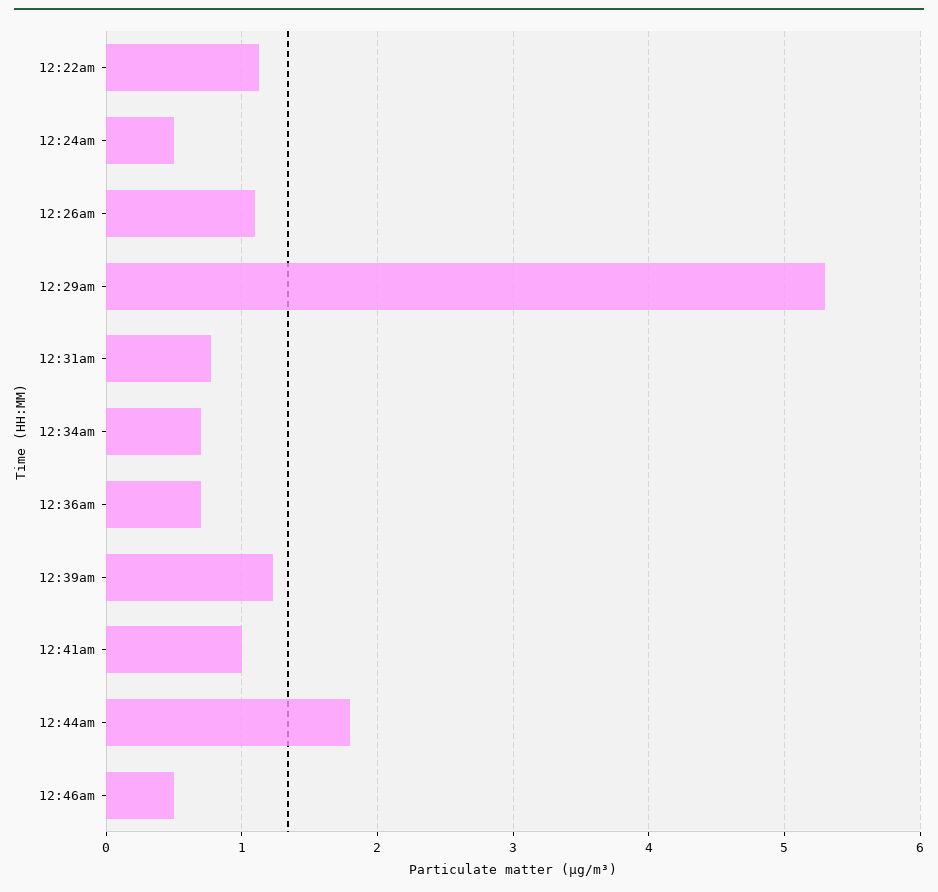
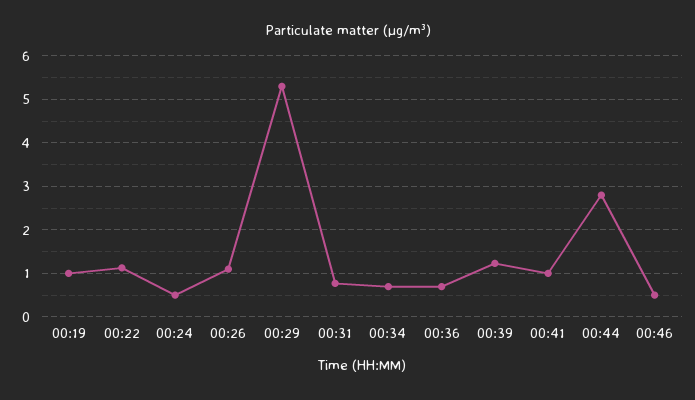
12:44am: 1.8 -> 2.8
00:19: none -> 1

